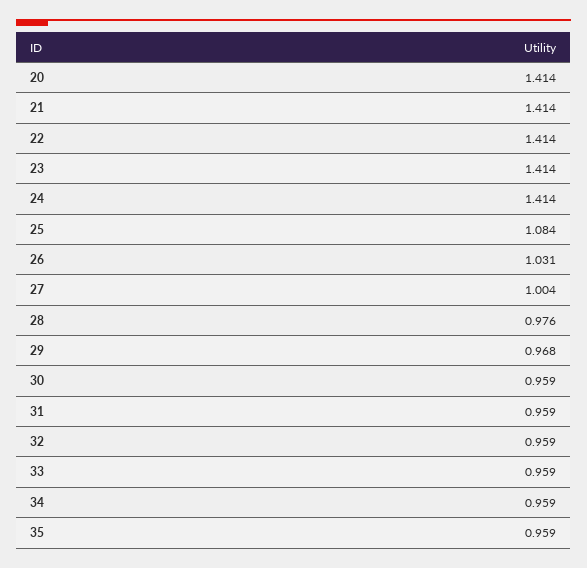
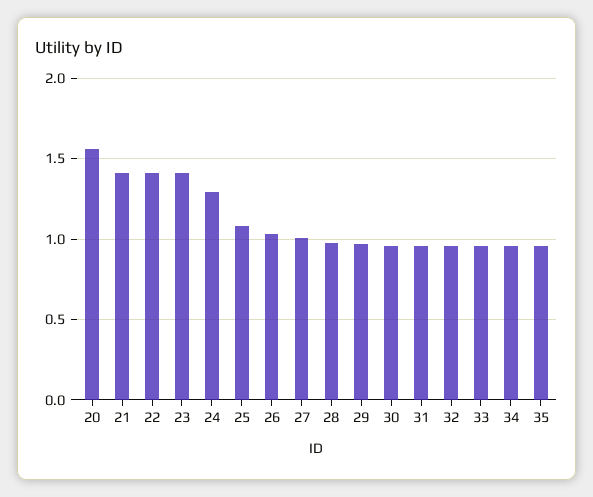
20: 1.414 -> 1.55
24: 1.414 -> 1.3

